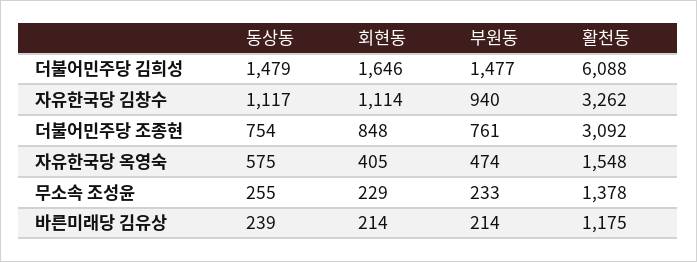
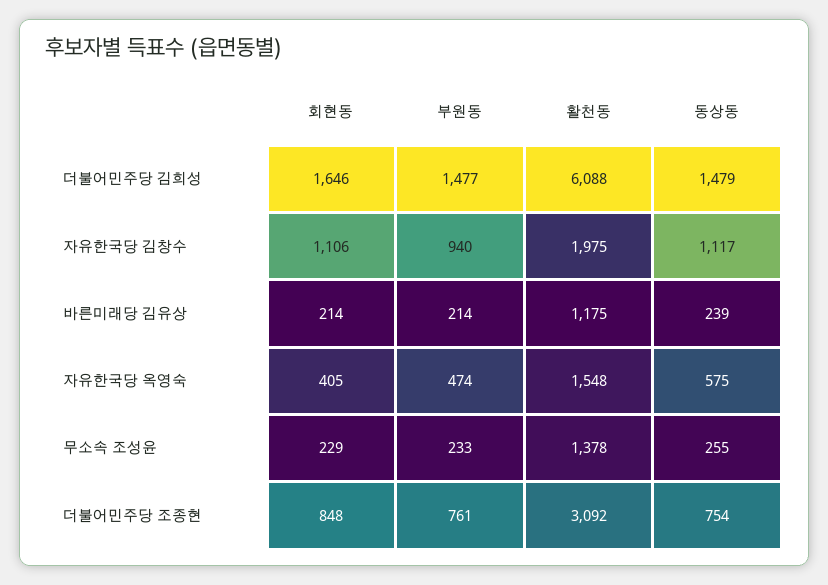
회현동, 자유한국당 김창수: 1114 -> 1106
활천동, 자유한국당 김창수: 3262 -> 1975

